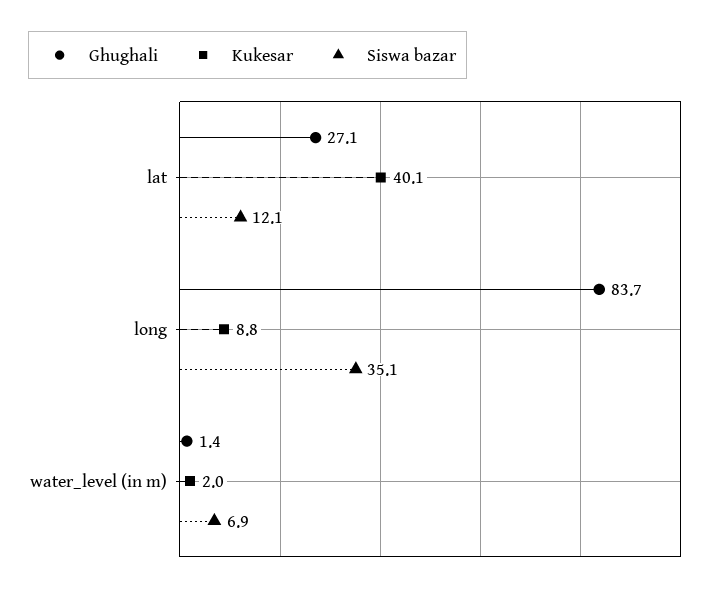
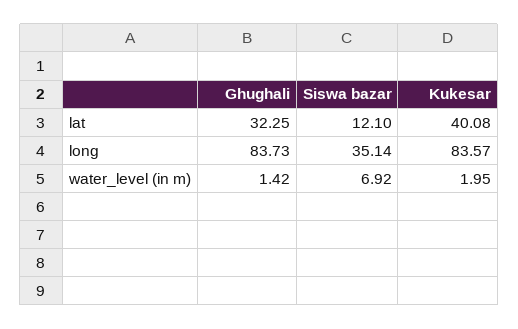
Ghughali, lat: 27.1 -> 32.25
Kukesar, long: 8.8 -> 83.57

